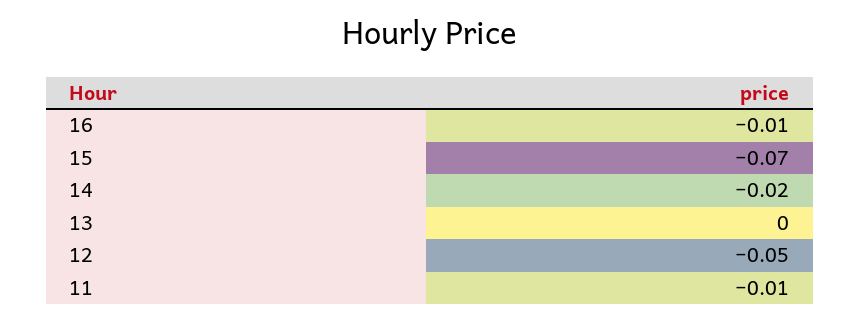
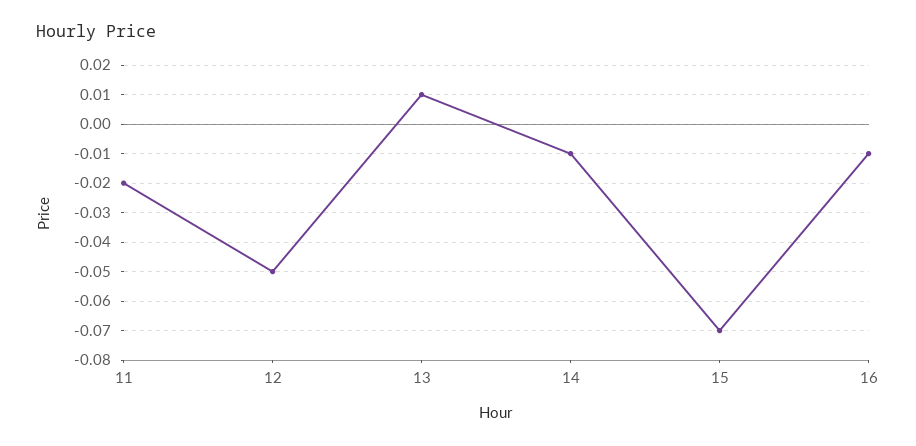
14: -0.02 -> -0.01
13: 0 -> 0.01
11: -0.01 -> -0.02

